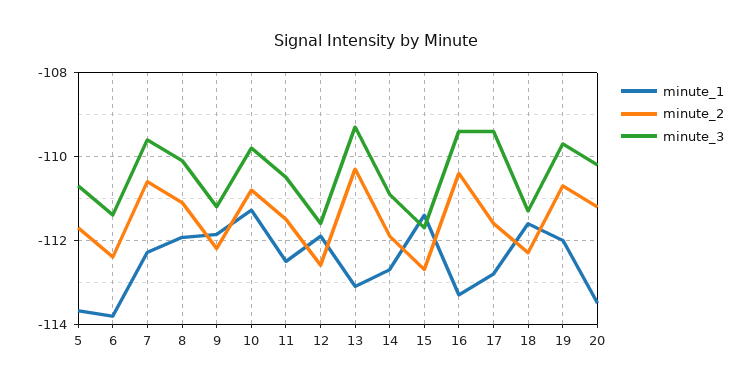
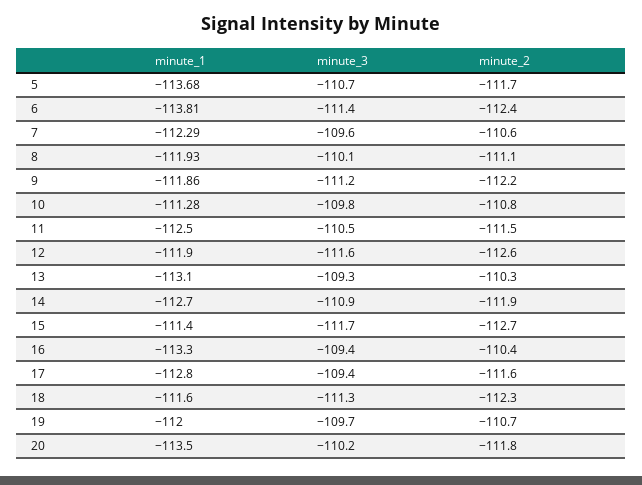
minute_2, 20: -111.2 -> -111.8

